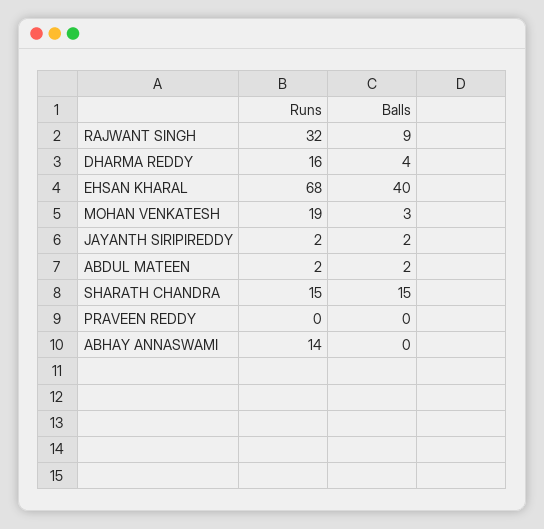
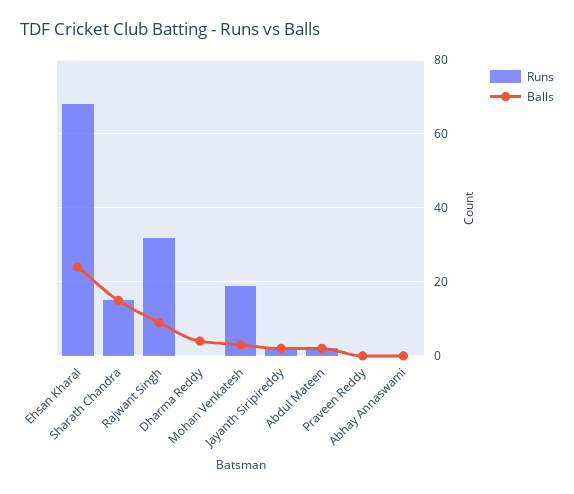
Runs, DHARMA REDDY: 16 -> 0
Balls, EHSAN KHARAL: 40 -> 25
Runs, ABHAY ANNASWAMI: 14 -> 0

